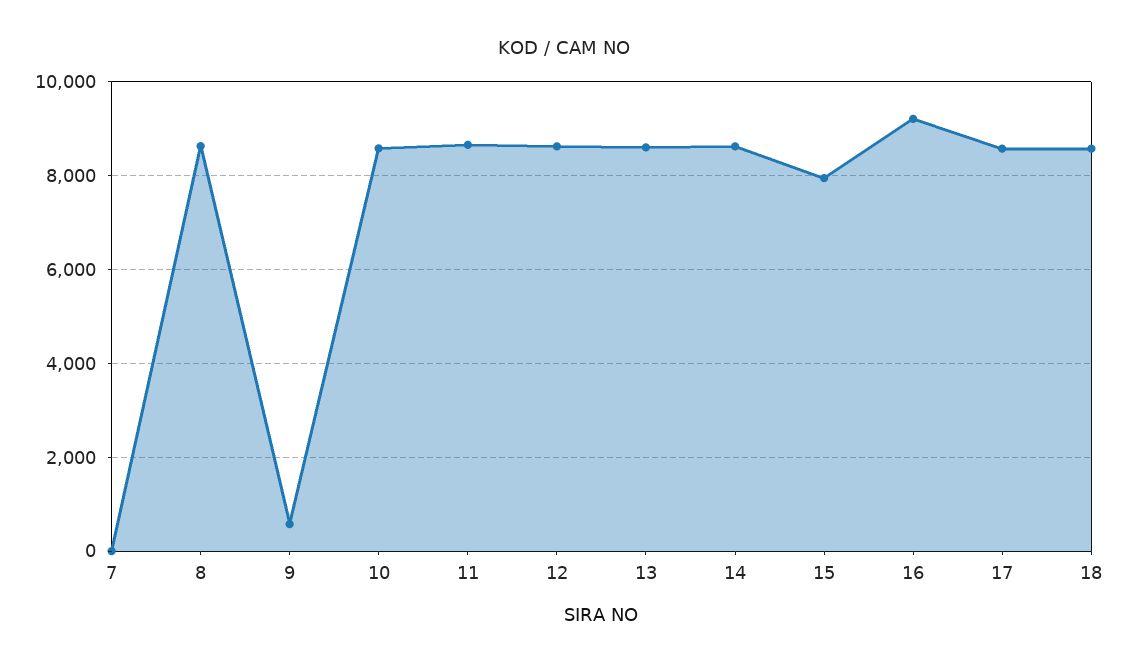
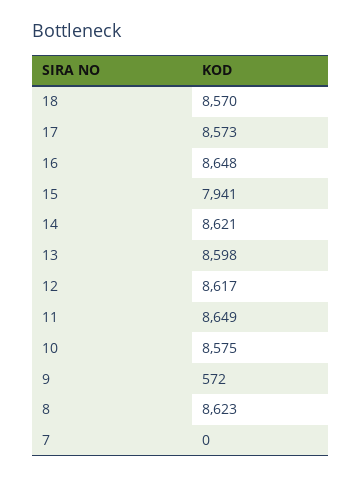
16: 9200 -> 8648

